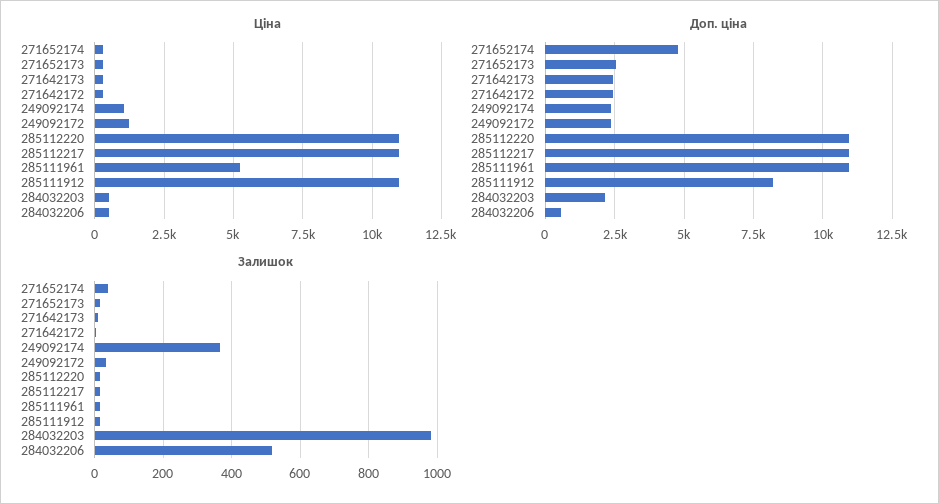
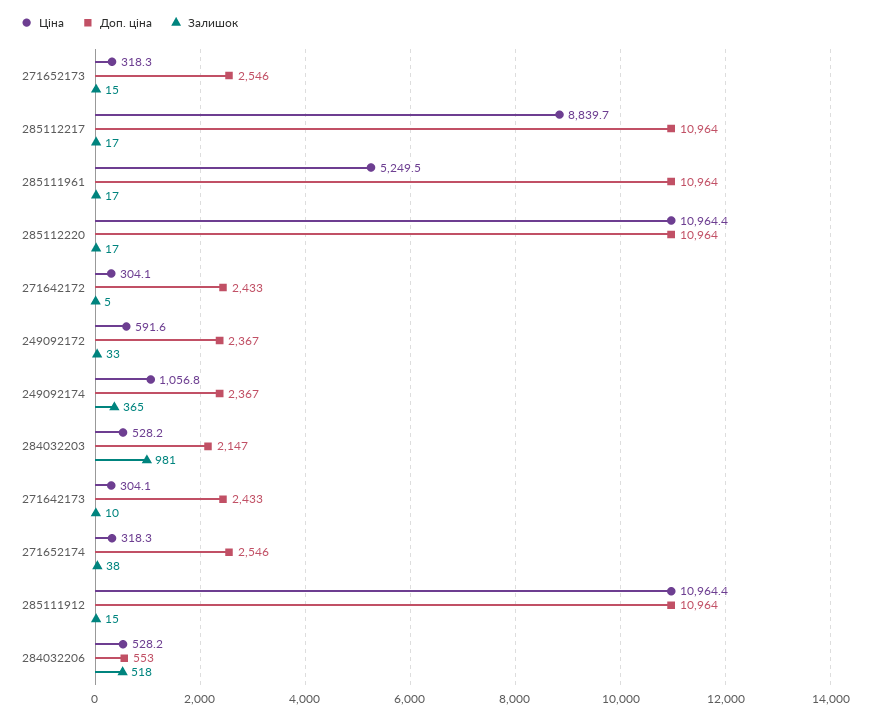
Ціна, 249092172: 1250 -> 591.6
Ціна, 285112217: 11000 -> 8839.7
Доп. ціна, 271652174: 4750 -> 2546
Доп. ціна, 285111912: 8250 -> 10964

